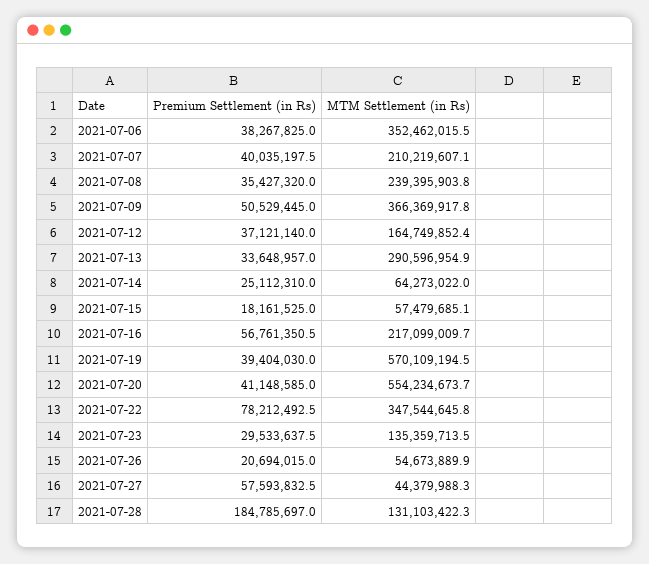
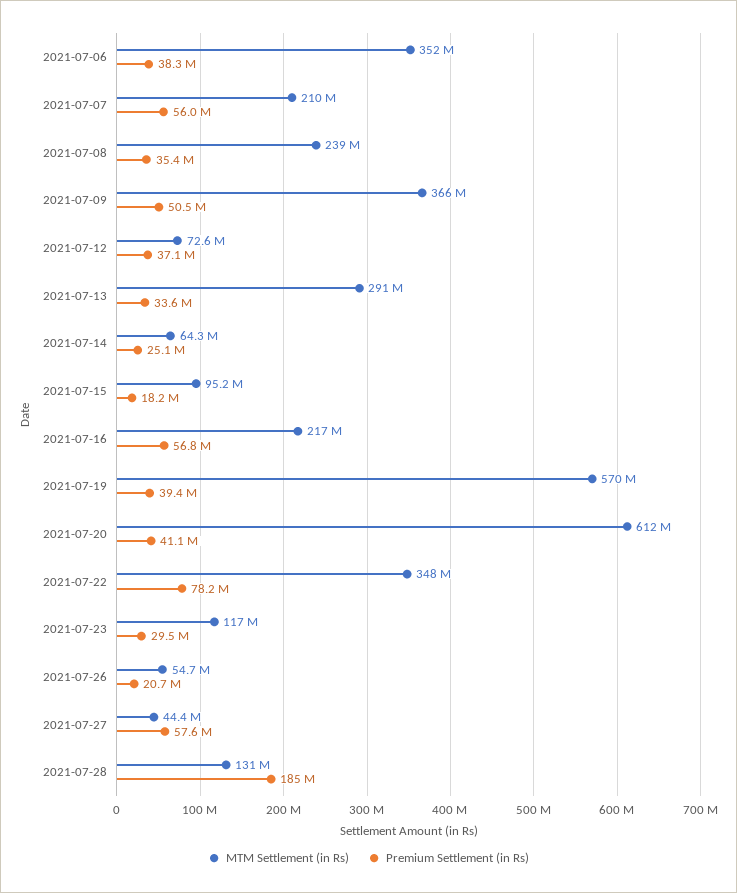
Premium Settlement (in Rs), 2021-07-07: 40035197.5 -> 56000000
MTM Settlement (in Rs), 2021-07-12: 164749852.4 -> 72600000
MTM Settlement (in Rs), 2021-07-15: 57479685.1 -> 95200000
MTM Settlement (in Rs), 2021-07-20: 554234673.7 -> 612000000
MTM Settlement (in Rs), 2021-07-23: 135359713.5 -> 117000000

